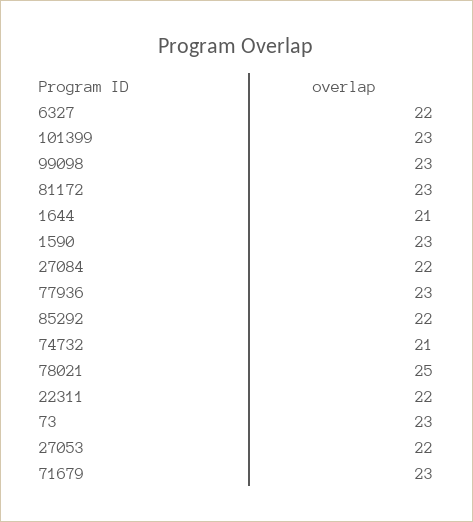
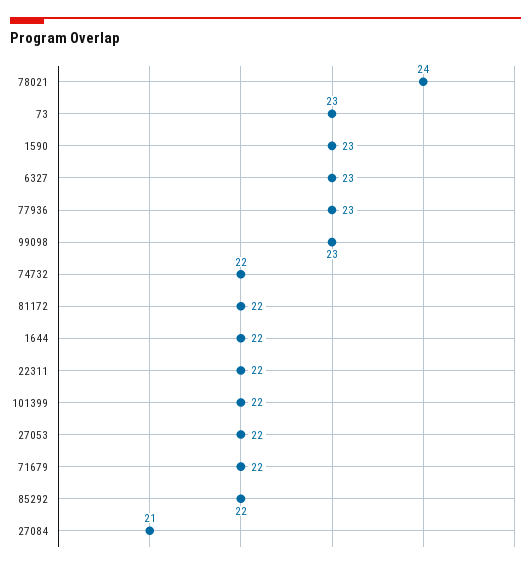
6327: 22 -> 23
101399: 23 -> 22
81172: 23 -> 22
1644: 21 -> 22
27084: 22 -> 21
74732: 21 -> 22
78021: 25 -> 24
71679: 23 -> 22

